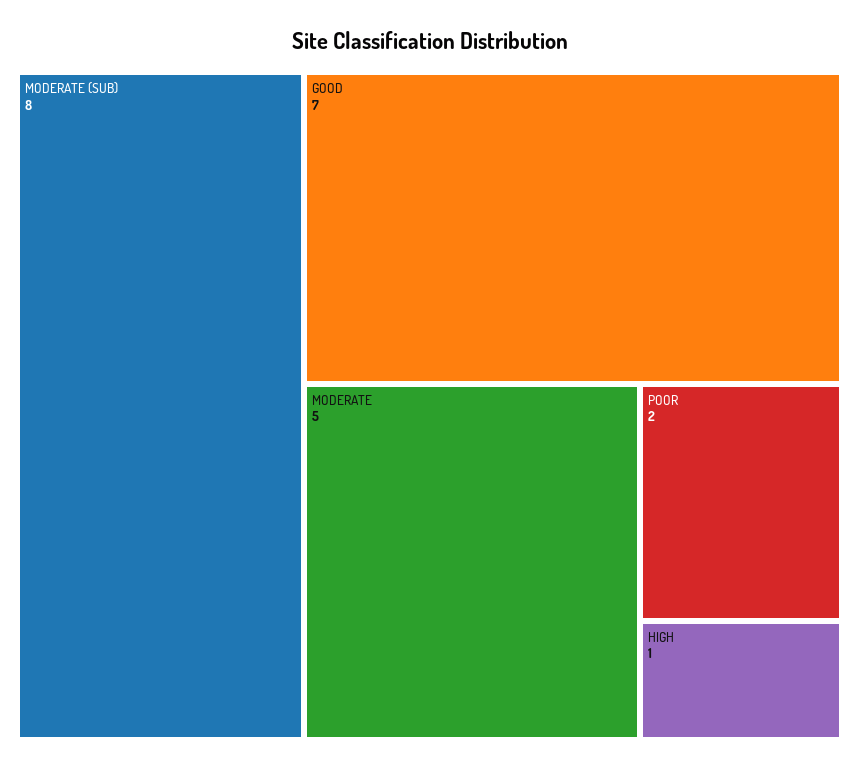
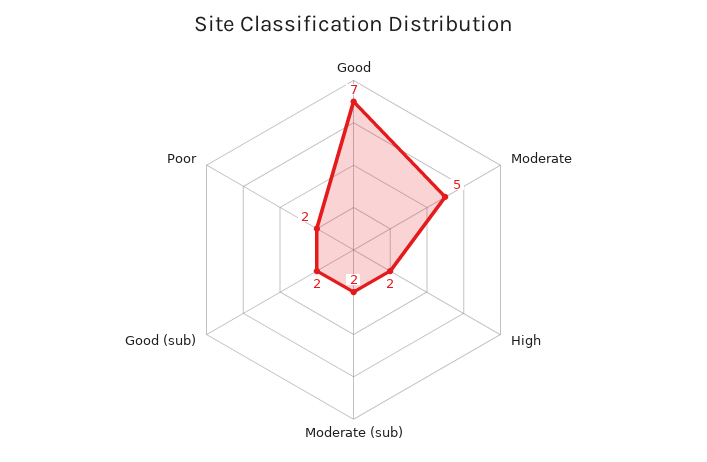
MODERATE (SUB): 8 -> 2
HIGH: 1 -> 2
Good (sub): none -> 2

